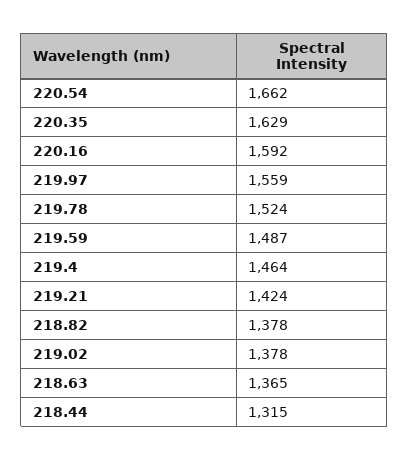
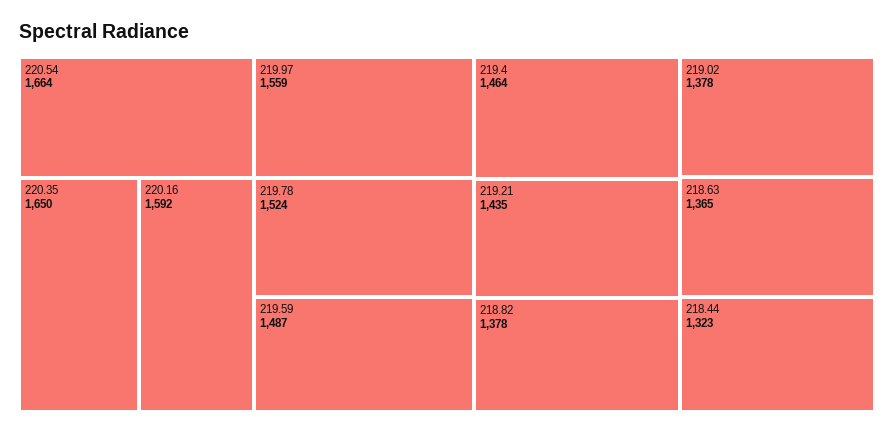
220.54: 1662 -> 1664
220.35: 1629 -> 1650
219.21: 1424 -> 1435
218.44: 1315 -> 1323

